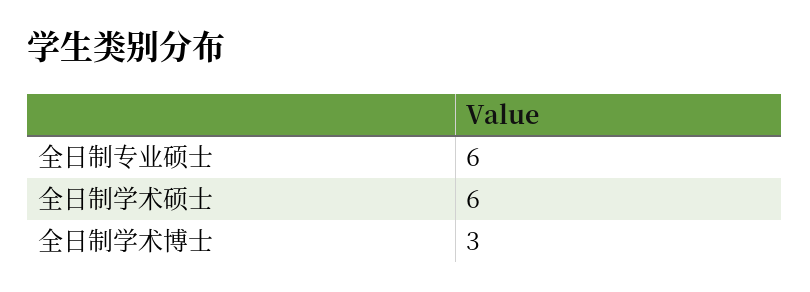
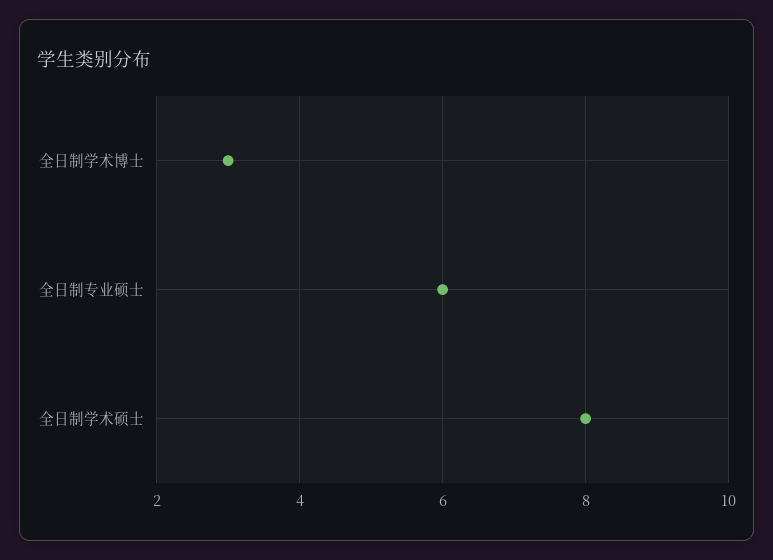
全日制学术硕士: 6 -> 8

